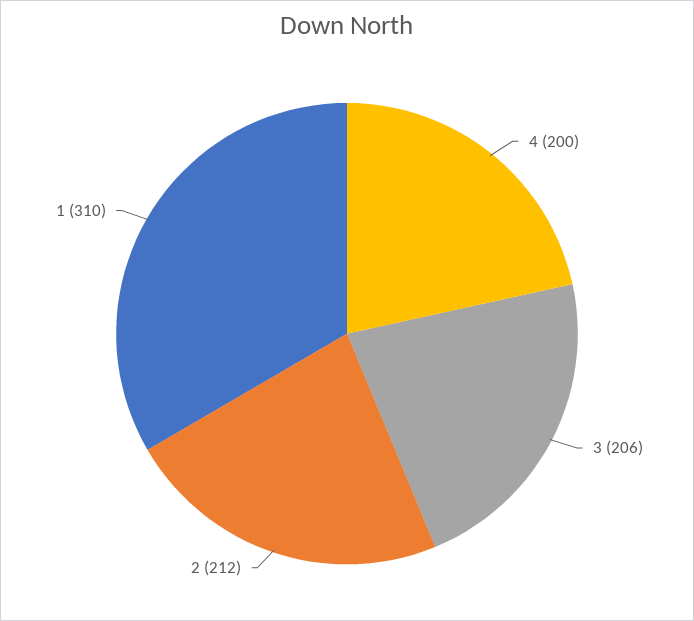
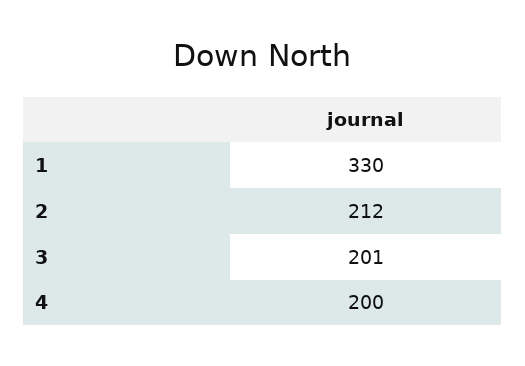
3: 206 -> 201
1: 310 -> 330

